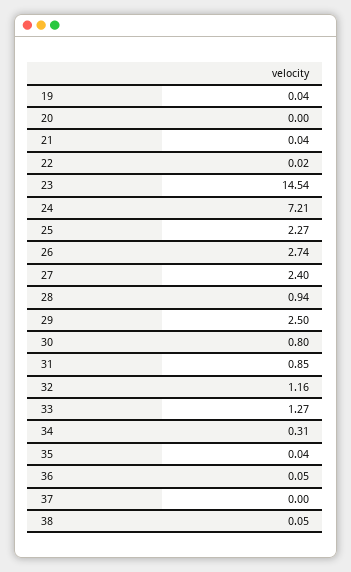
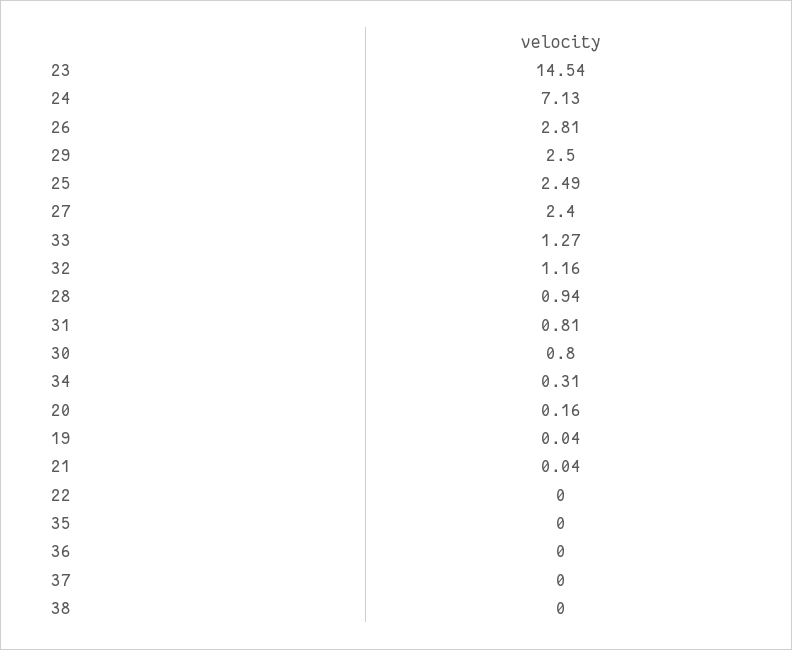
20: 0 -> 0.16
22: 0.02 -> 0
24: 7.21 -> 7.13
25: 2.27 -> 2.49
26: 2.74 -> 2.81
31: 0.85 -> 0.81
35: 0.04 -> 0
36: 0.05 -> 0
38: 0.05 -> 0

